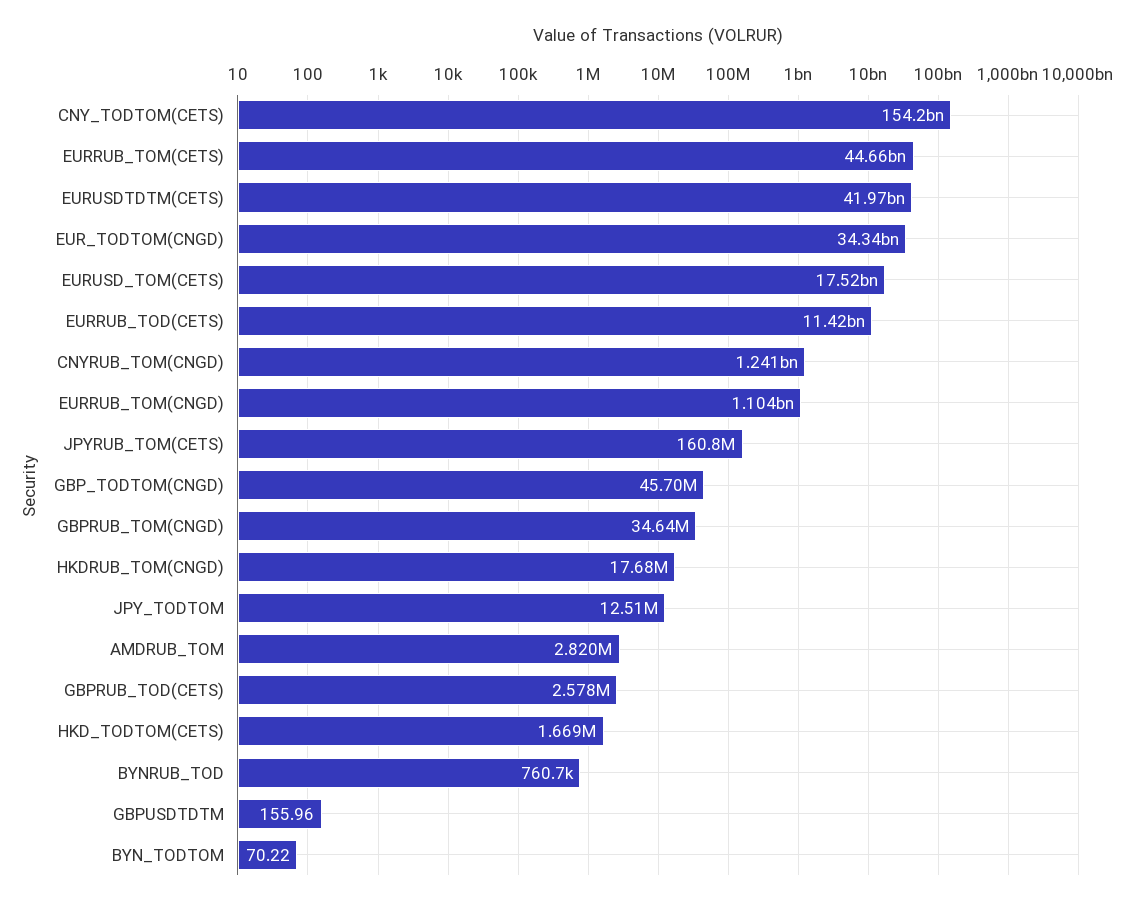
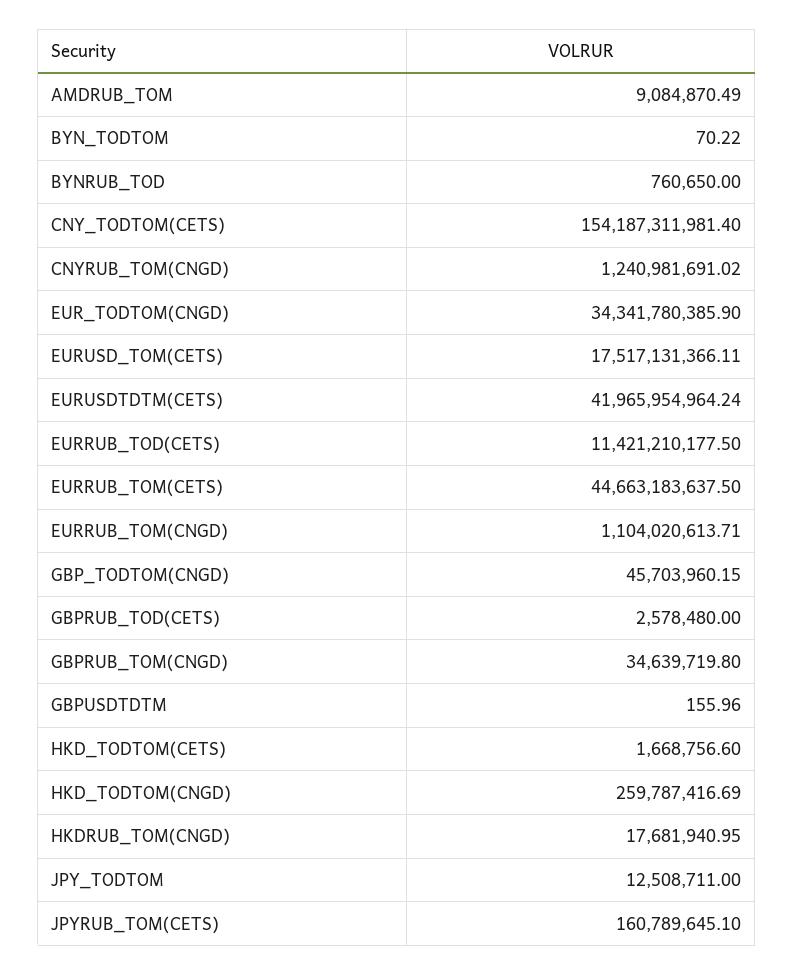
AMDRUB_TOM: 2820000 -> 9084870.49
HKD_TODTOM(CNGD): none -> 259787416.69

